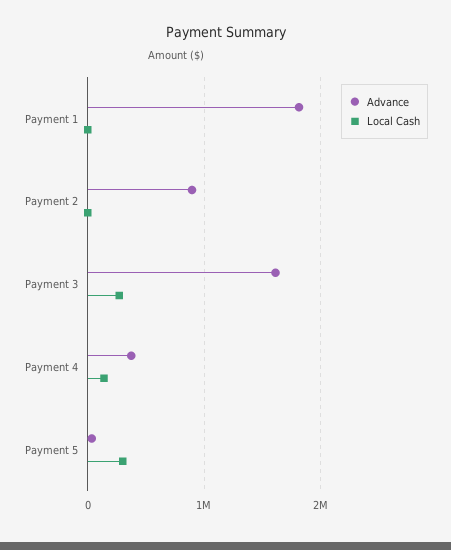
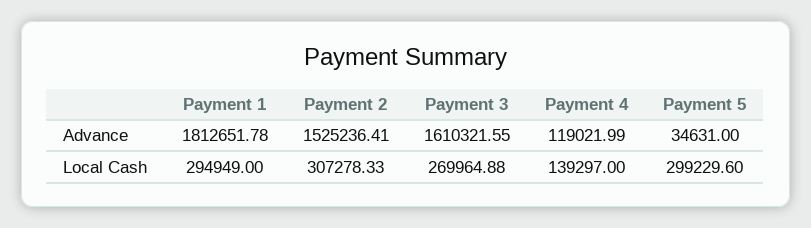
Local Cash, Payment 1: 0 -> 294949
Advance, Payment 2: 900000 -> 1525236.41
Local Cash, Payment 2: 0 -> 307278.33
Advance, Payment 4: 400000 -> 119021.99

